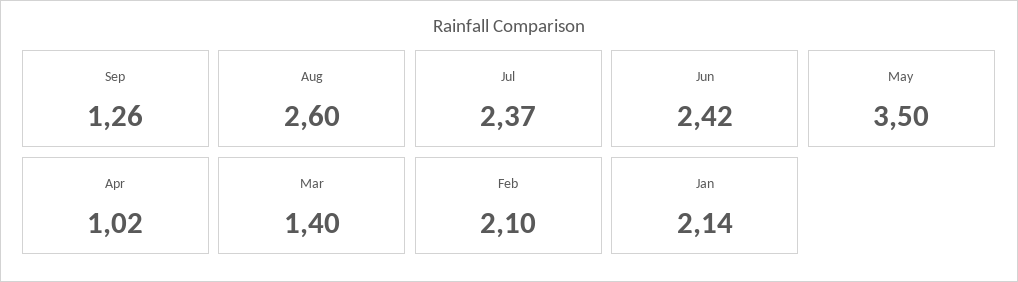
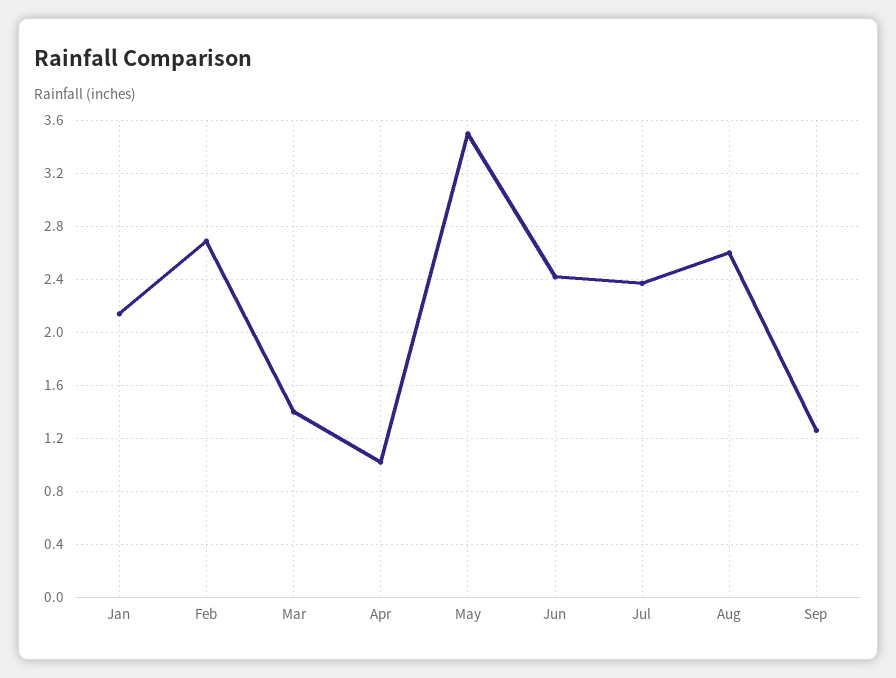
Feb: 2.1 -> 2.7

